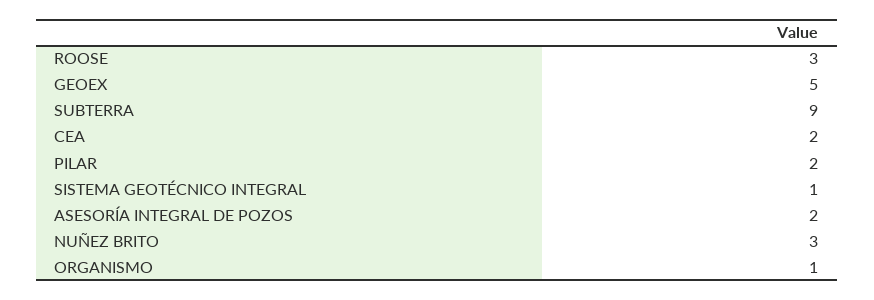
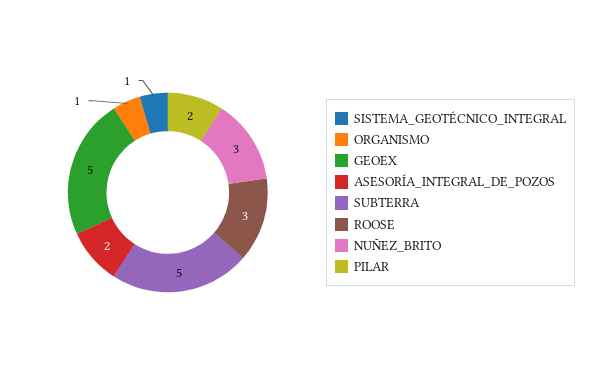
SUBTERRA: 9 -> 5
CEA: 2 -> none

